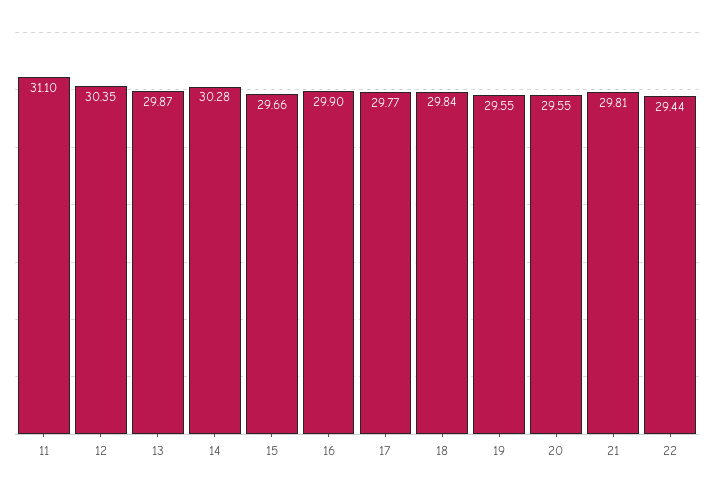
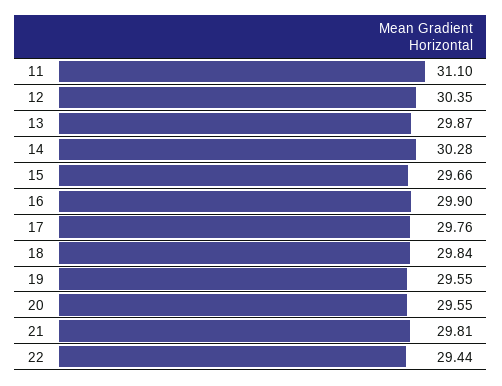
17: 29.77 -> 29.76

